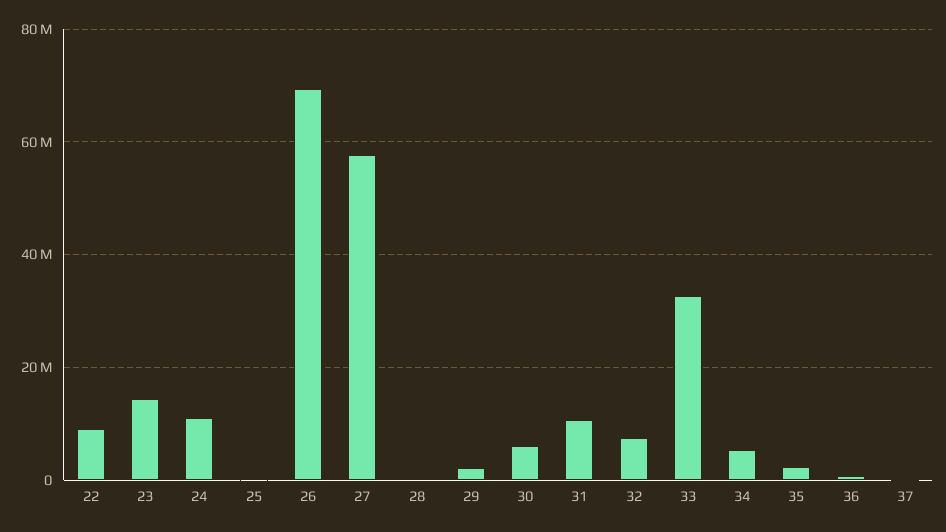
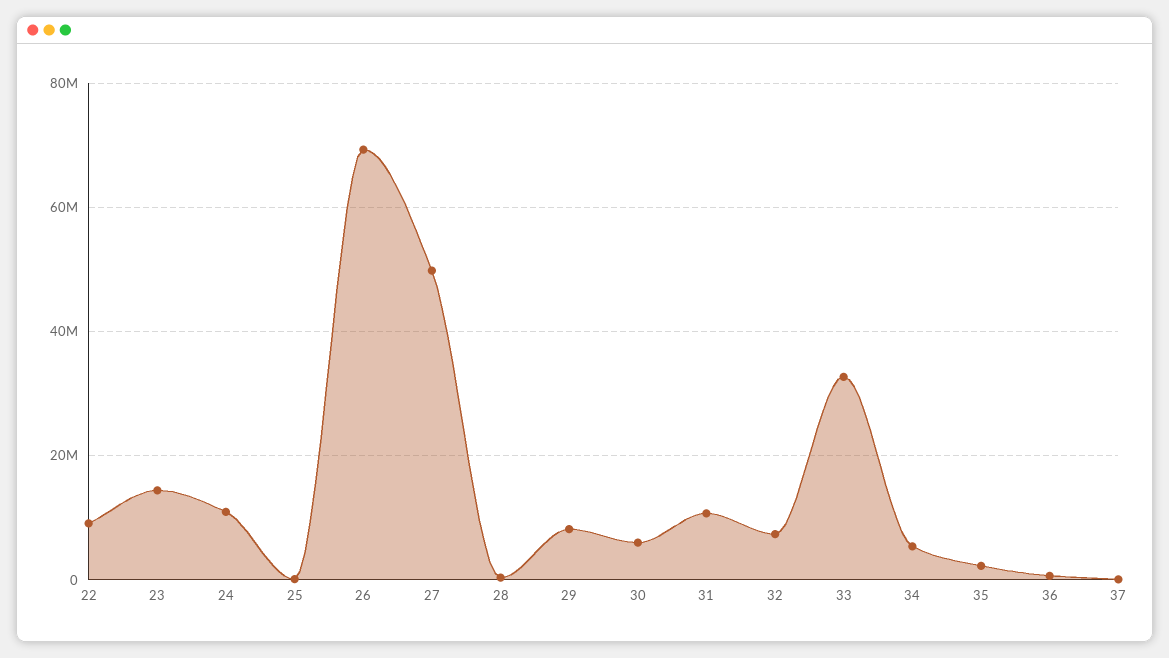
27: 58000000 -> 50000000
29: 2000000 -> 8000000

